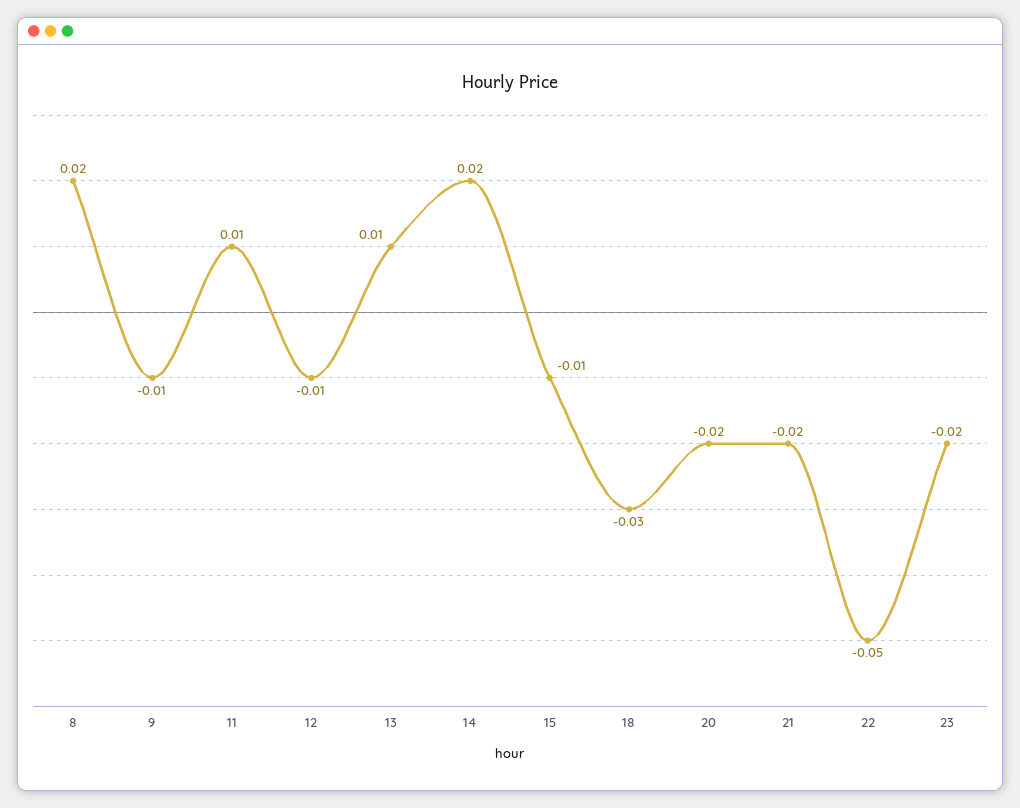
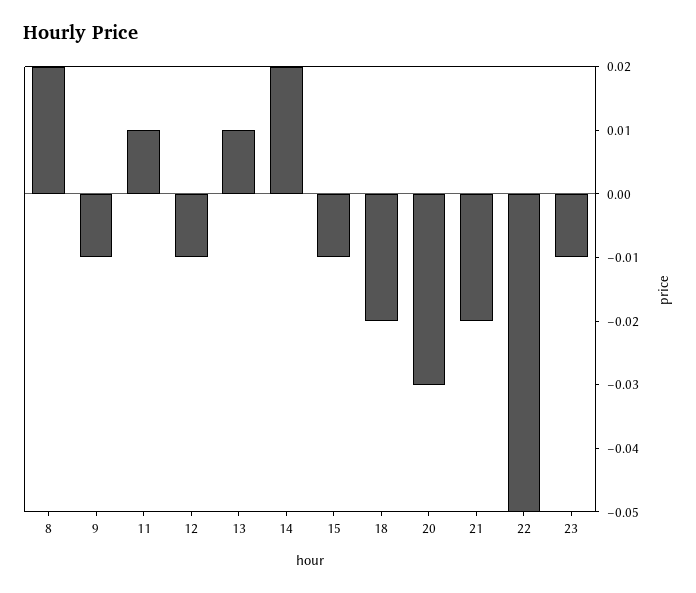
18: -0.03 -> -0.02
20: -0.02 -> -0.03
23: -0.02 -> -0.01

